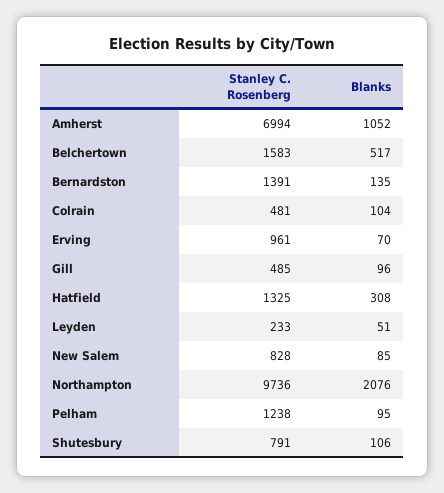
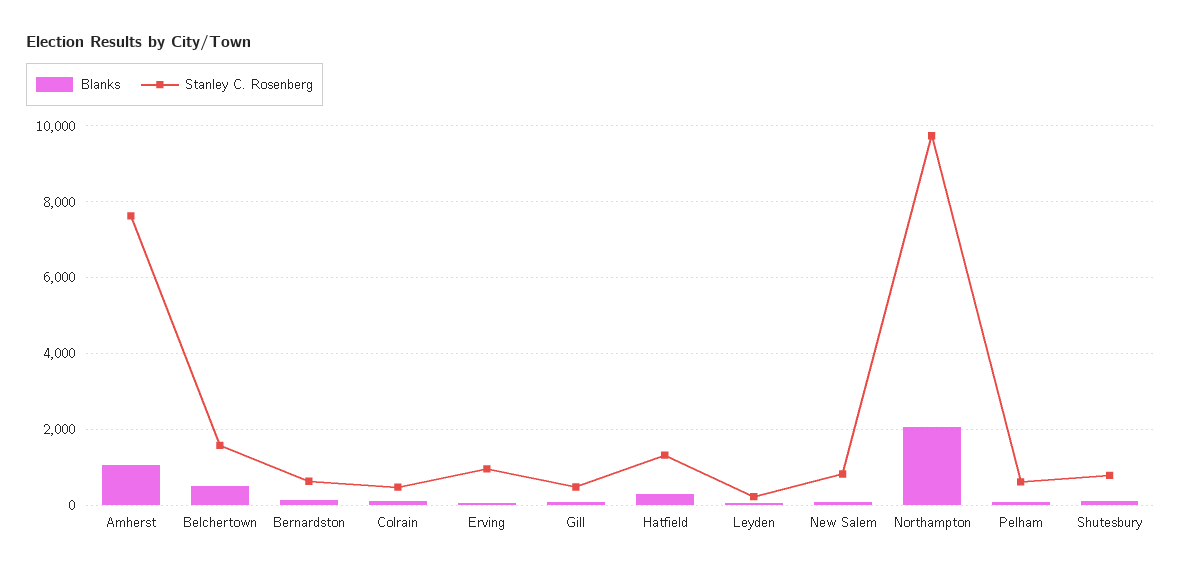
Stanley C. Rosenberg, Amherst: 6994 -> 7600
Stanley C. Rosenberg, Bernardston: 1391 -> 600
Stanley C. Rosenberg, Pelham: 1238 -> 600

